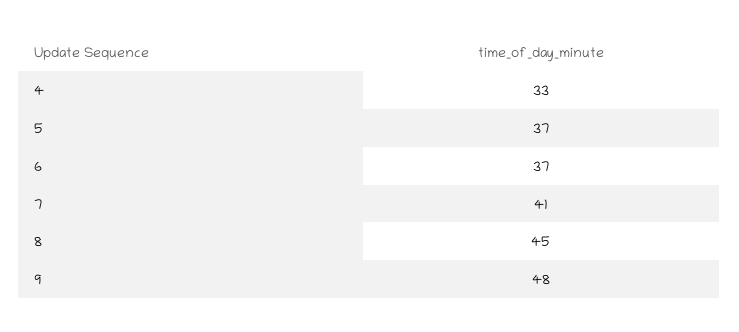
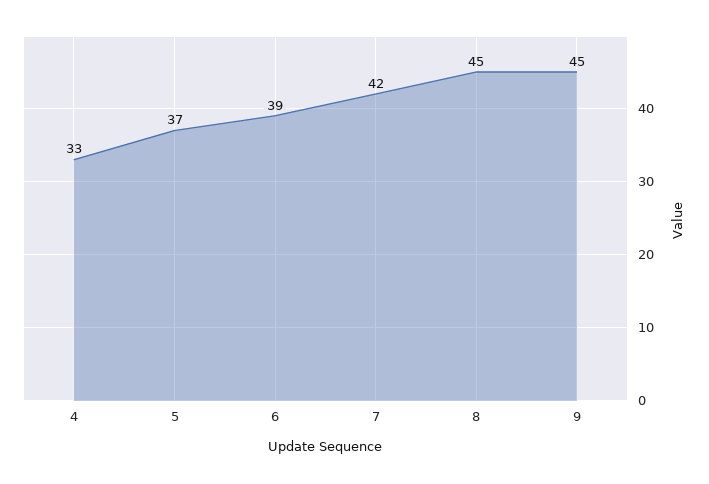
6: 37 -> 39
7: 41 -> 42
9: 48 -> 45

